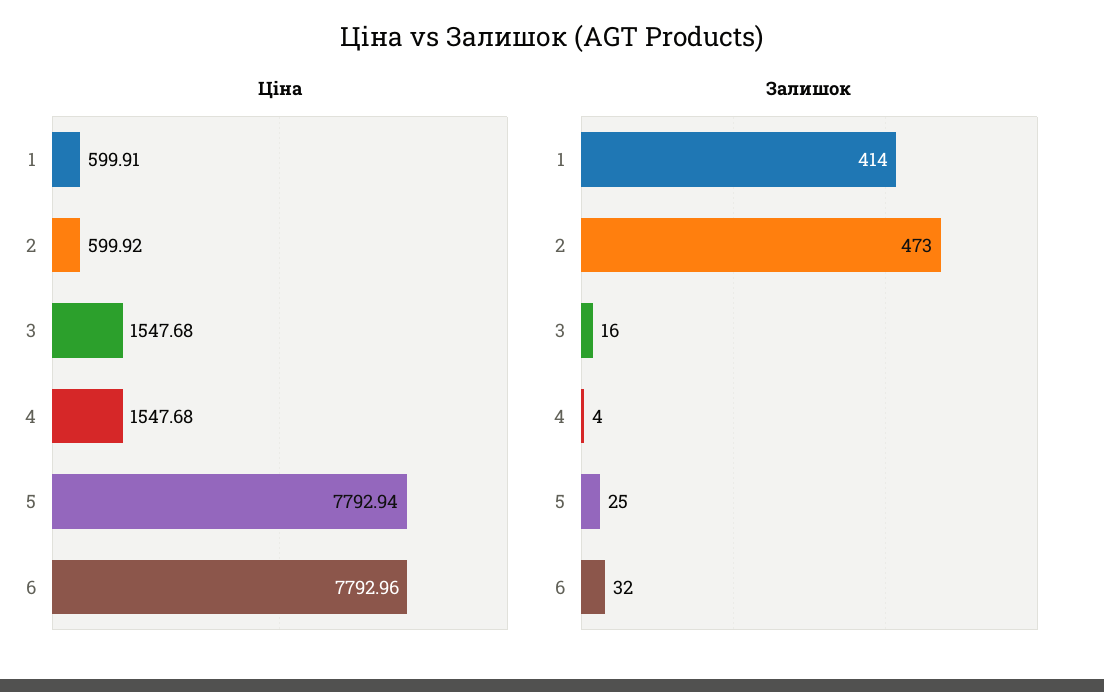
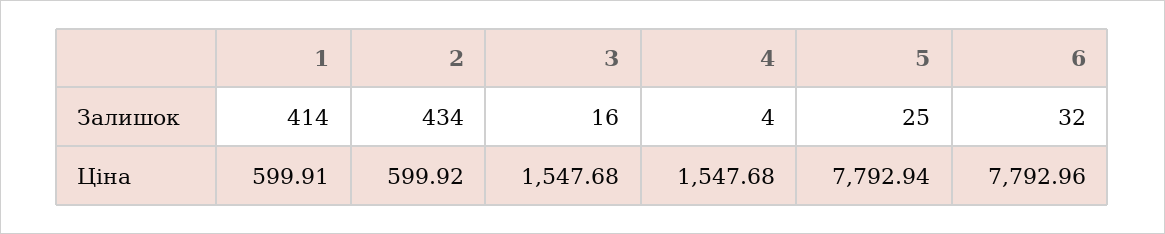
Залишок, 2: 473 -> 434

